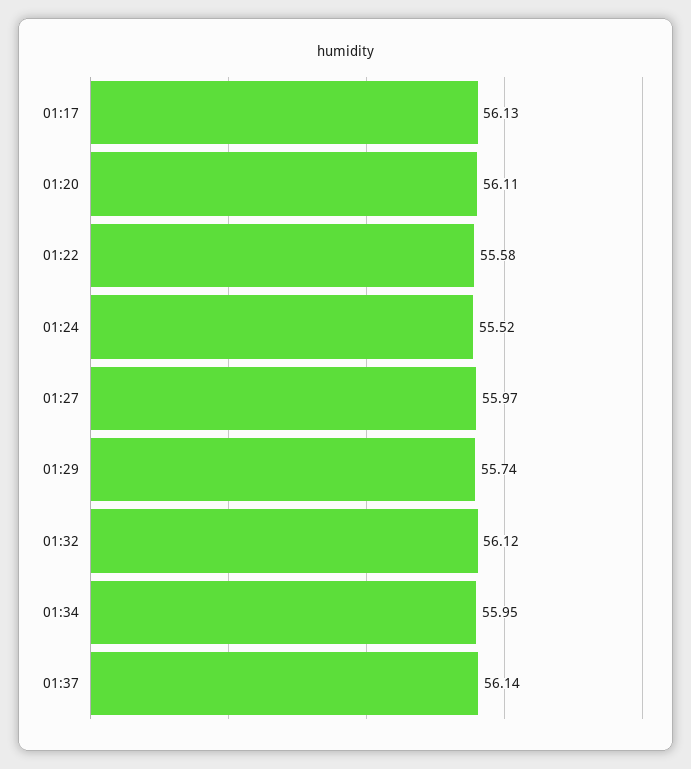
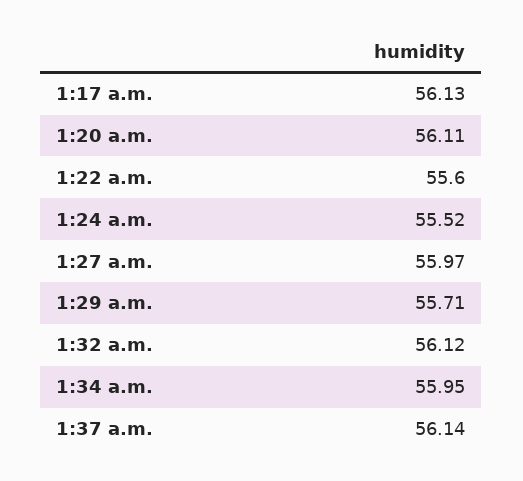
01:22: 55.58 -> 55.6
01:29: 55.74 -> 55.71

